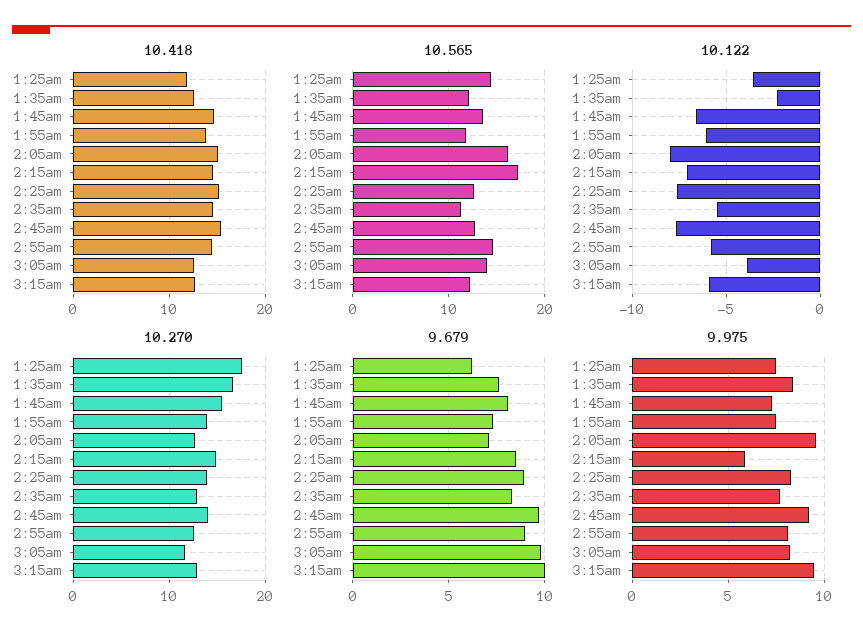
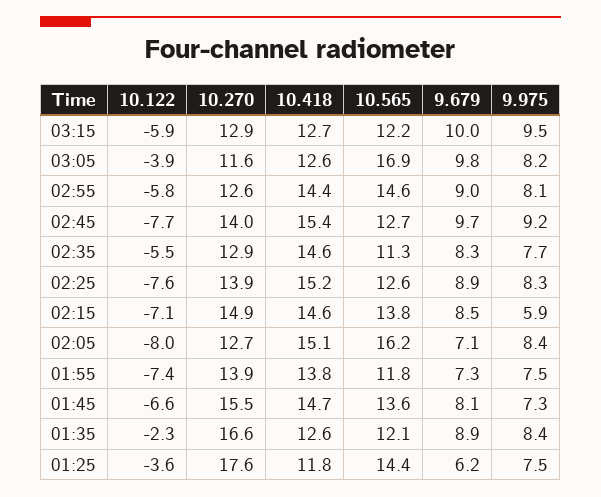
10.565, 2:15am: 17 -> 13.8
10.565, 3:05am: 14 -> 16.9
10.122, 1:55am: -6 -> -7.4
9.679, 1:35am: 7.5 -> 8.9
9.975, 2:05am: 9.5 -> 8.4

